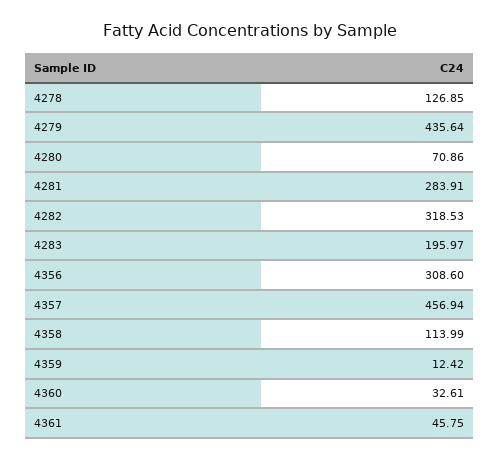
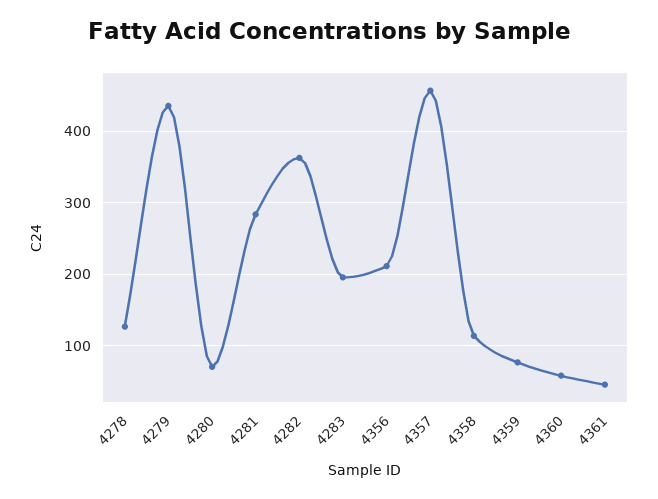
4282: 318.53 -> 360
4356: 308.6 -> 210
4359: 12.42 -> 80
4360: 32.61 -> 60

